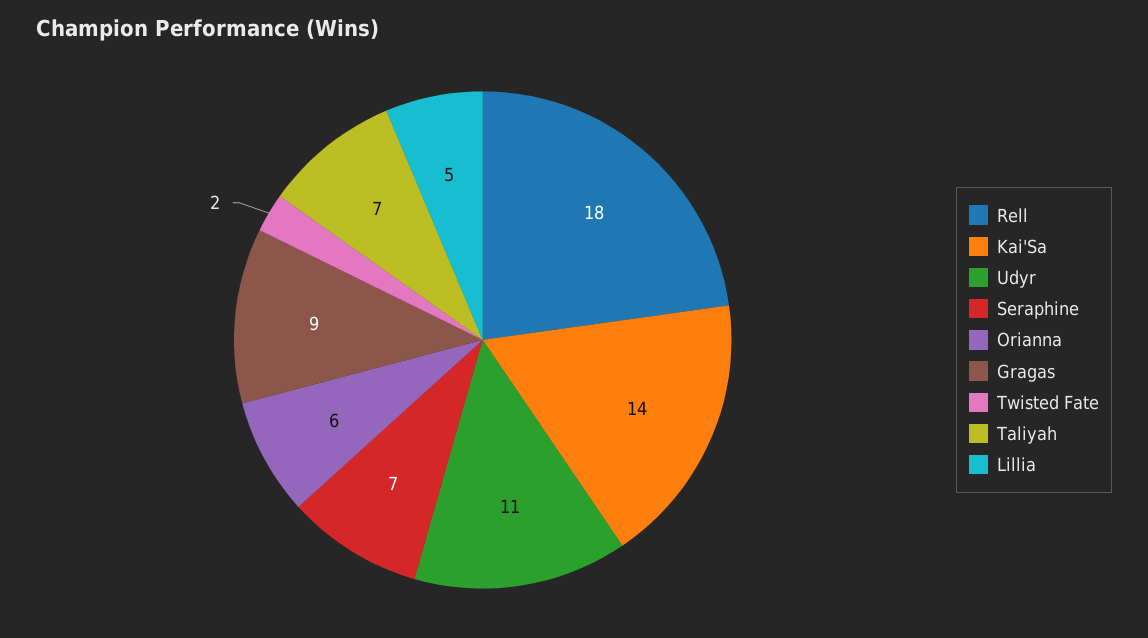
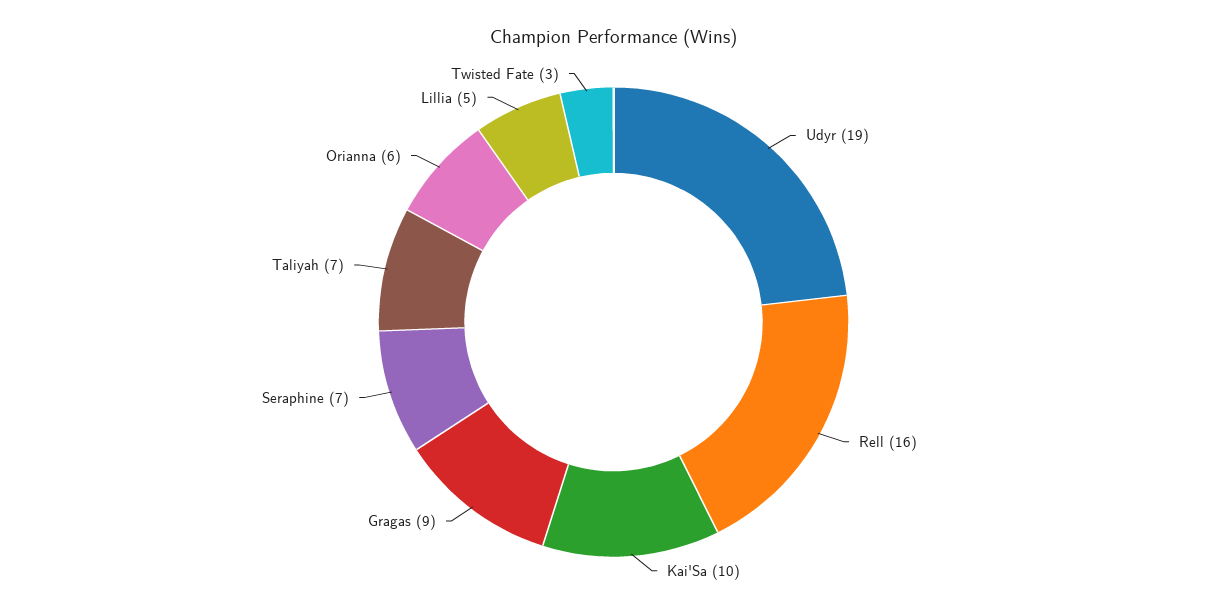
Rell: 18 -> 16
Kai'Sa: 14 -> 10
Udyr: 11 -> 19
Twisted Fate: 2 -> 3

